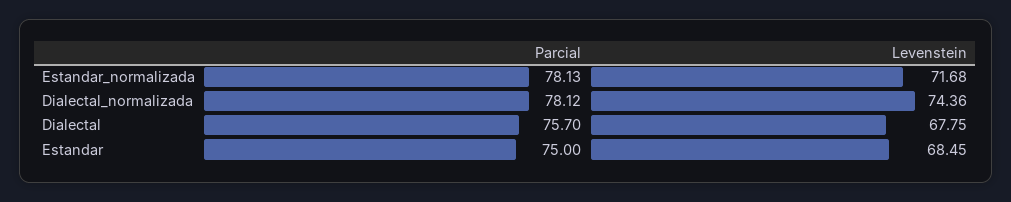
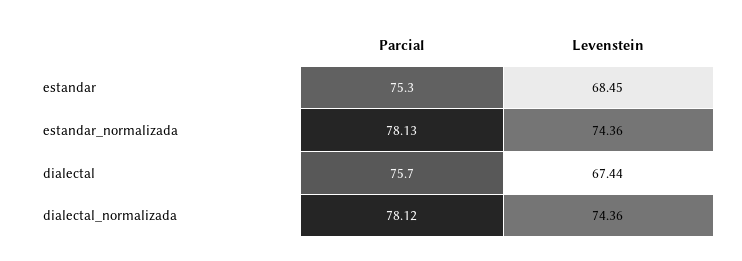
Levenstein, Estandar_normalizada: 71.68 -> 74.36
Levenstein, Dialectal: 67.75 -> 67.44
Parcial, Estandar: 75 -> 75.3

